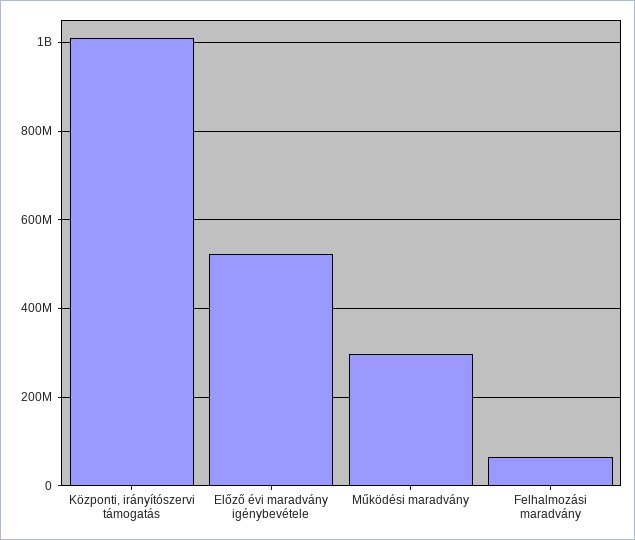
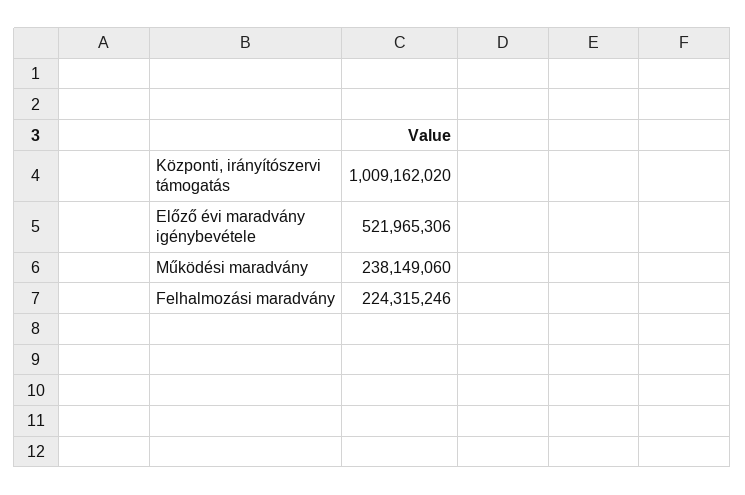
Működési maradvány: 300000000 -> 238149060
Felhalmozási maradvány: 60000000 -> 224315246

